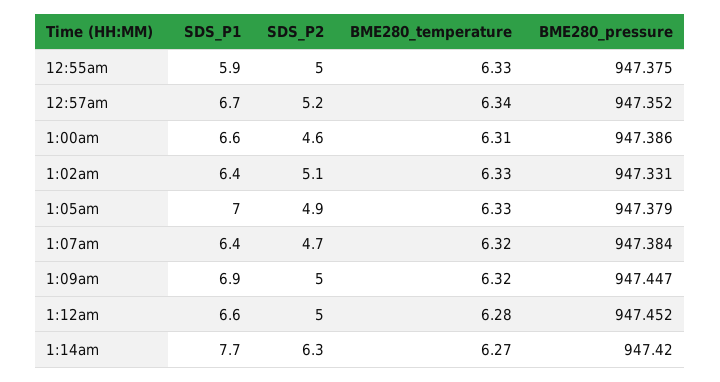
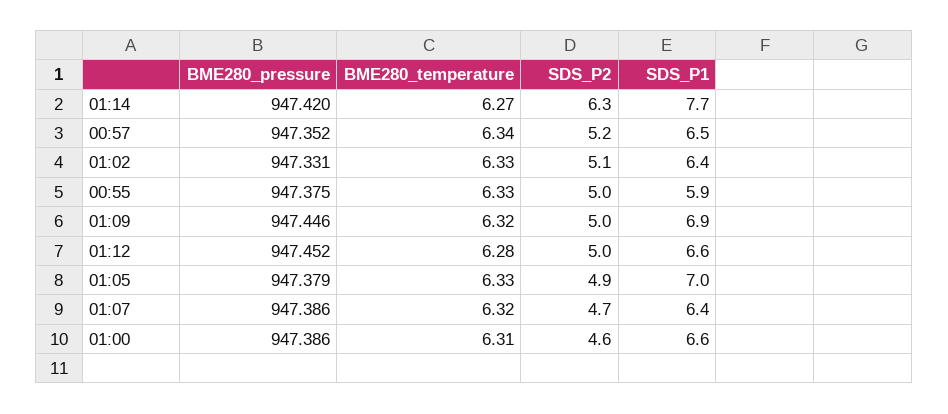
SDS_P1, 12:57am: 6.7 -> 6.5
BME280_pressure, 1:07am: 947.384 -> 947.386
BME280_pressure, 1:09am: 947.447 -> 947.446

